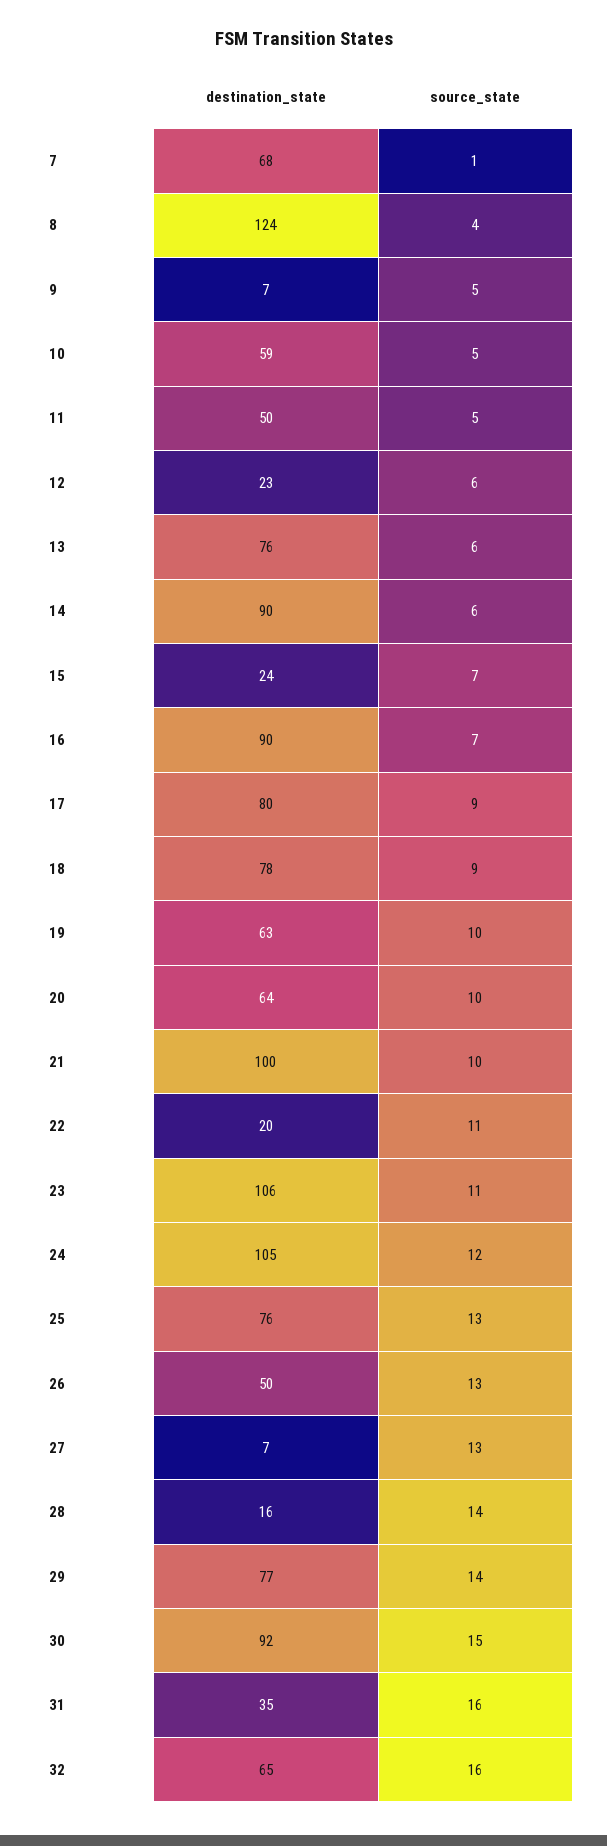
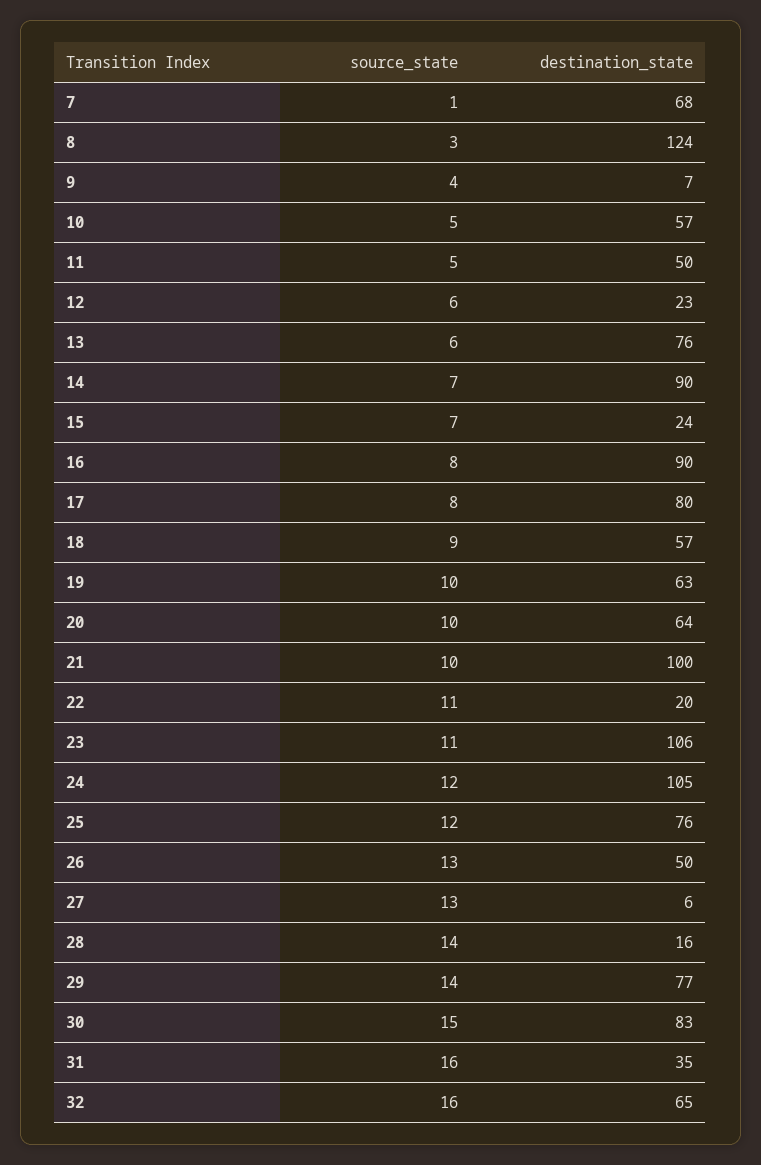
source_state, 8: 4 -> 3
source_state, 9: 5 -> 4
destination_state, 10: 59 -> 57
source_state, 14: 6 -> 7
source_state, 16: 7 -> 8
source_state, 17: 9 -> 8
destination_state, 18: 78 -> 57
source_state, 25: 13 -> 12
destination_state, 27: 7 -> 6
destination_state, 30: 92 -> 83

